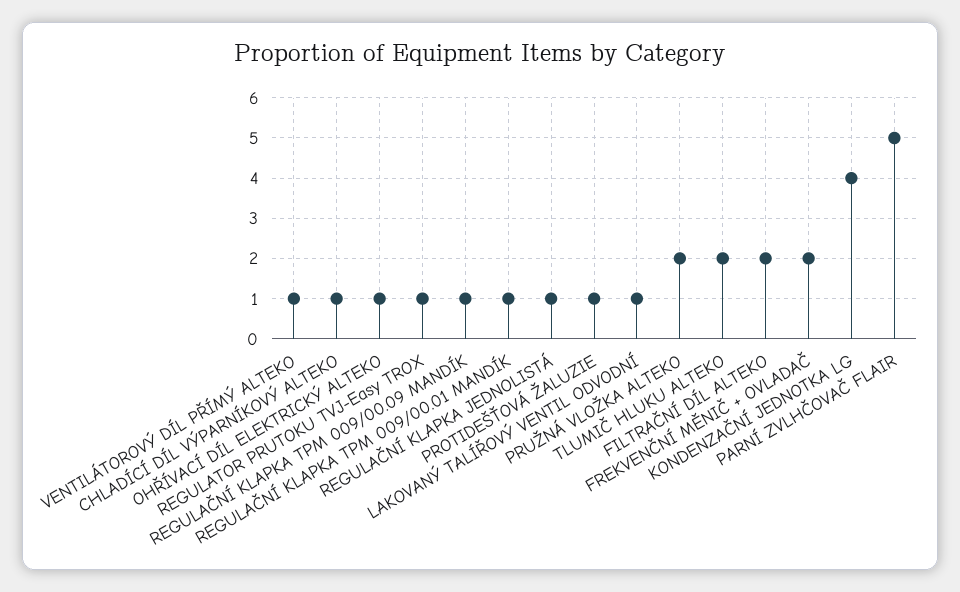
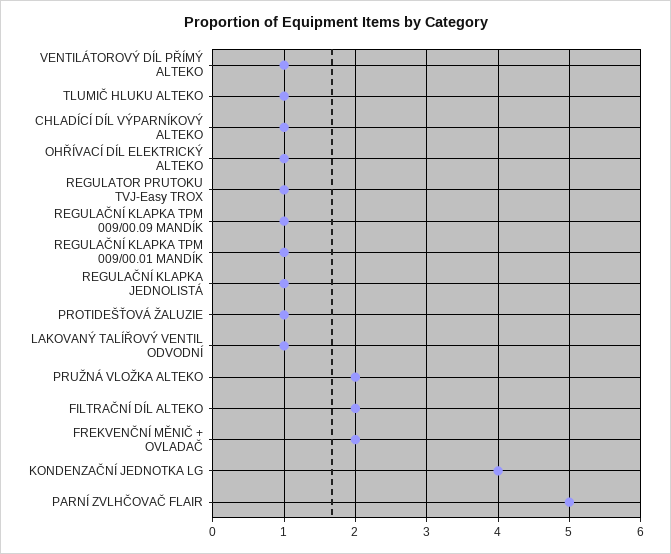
TLUMIČ HLUKU ALTEKO: 2 -> 1

